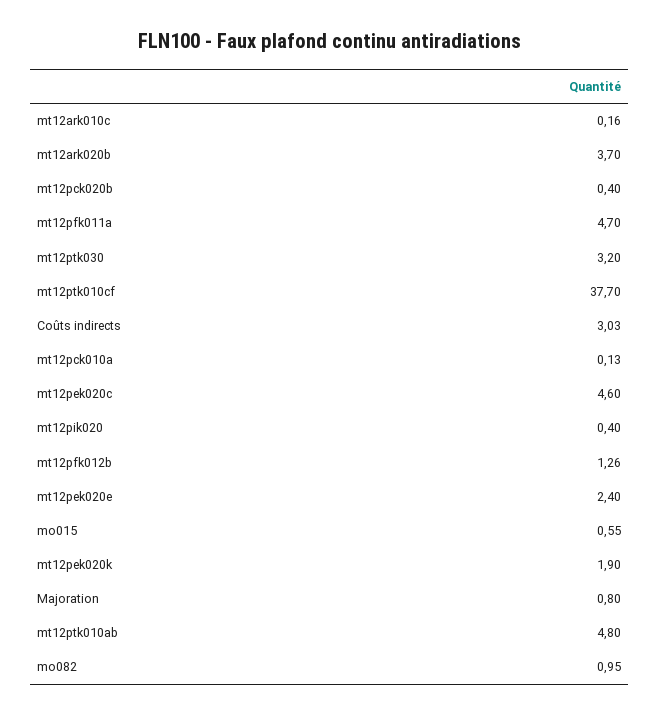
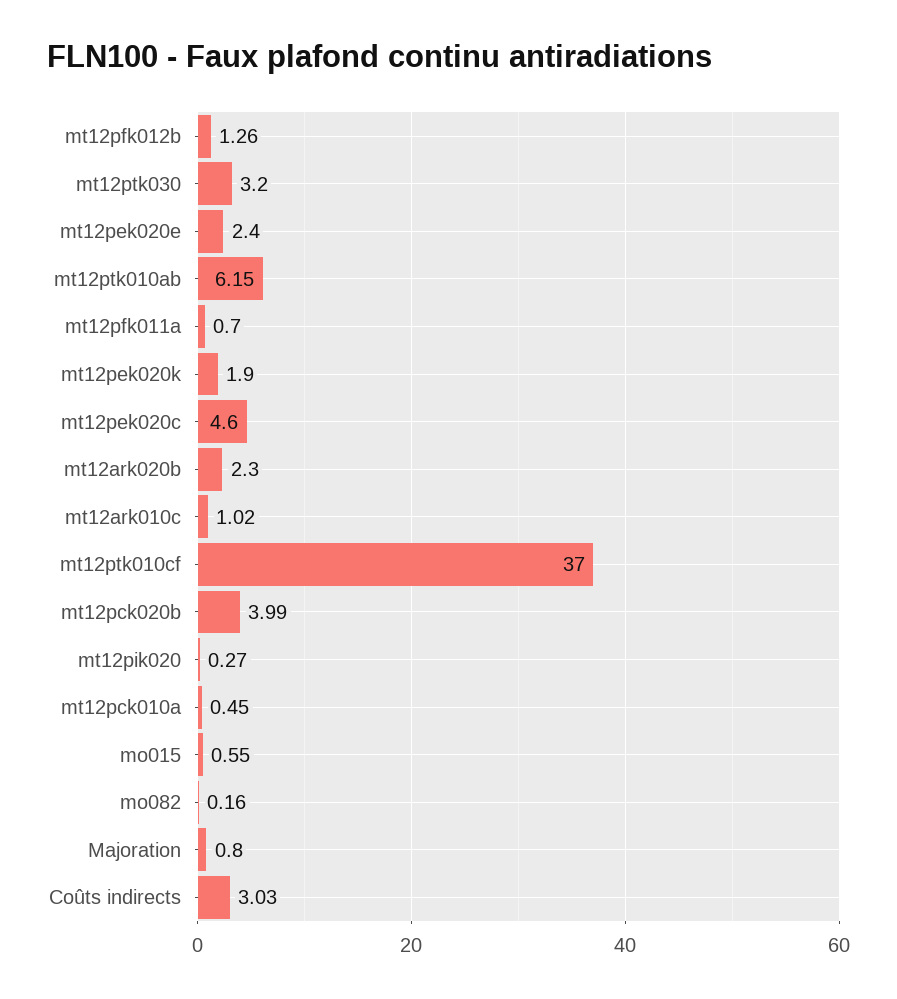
mt12ark010c: 0.16 -> 1.02
mt12ark020b: 3.7 -> 2.3
mt12pck020b: 0.4 -> 3.99
mt12pfk011a: 4.7 -> 0.7
mt12ptk010cf: 37.7 -> 37
mt12pck010a: 0.13 -> 0.45
mt12pik020: 0.4 -> 0.27
mt12ptk010ab: 4.8 -> 6.15
mo082: 0.95 -> 0.16

